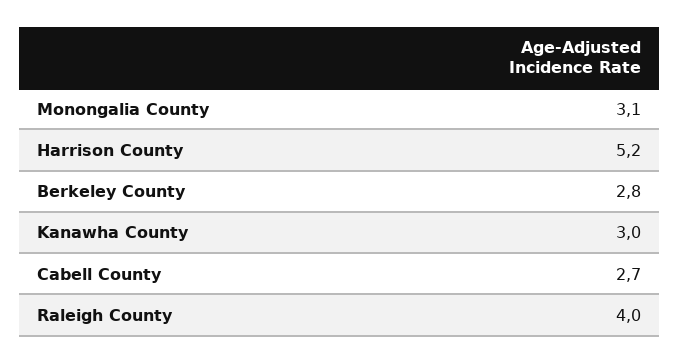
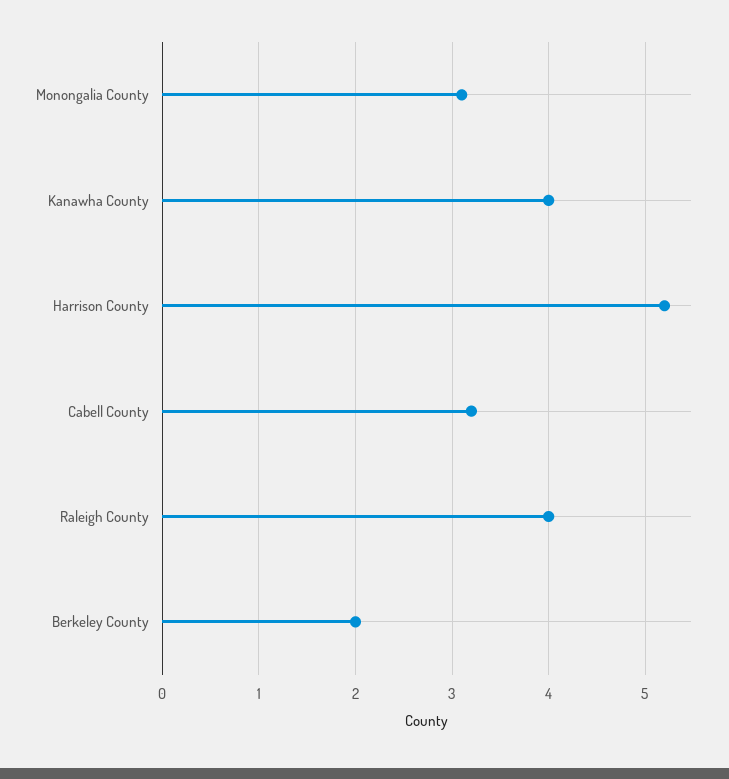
Berkeley County: 2.8 -> 2
Kanawha County: 3 -> 4
Cabell County: 2.7 -> 3.2

